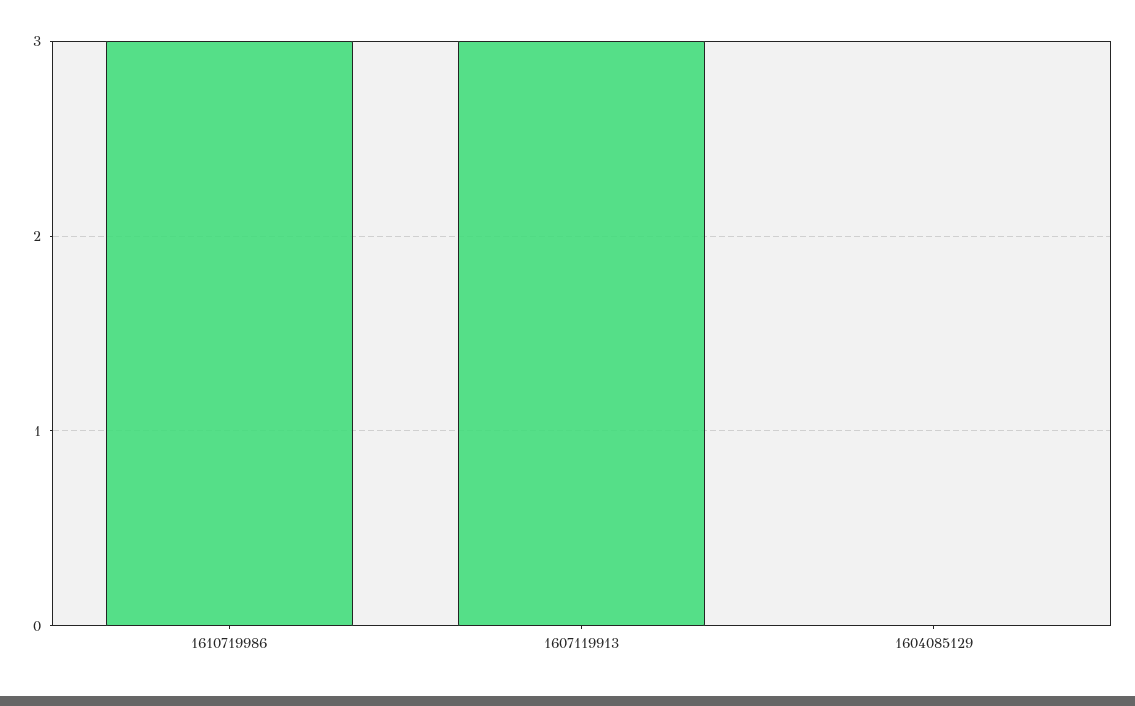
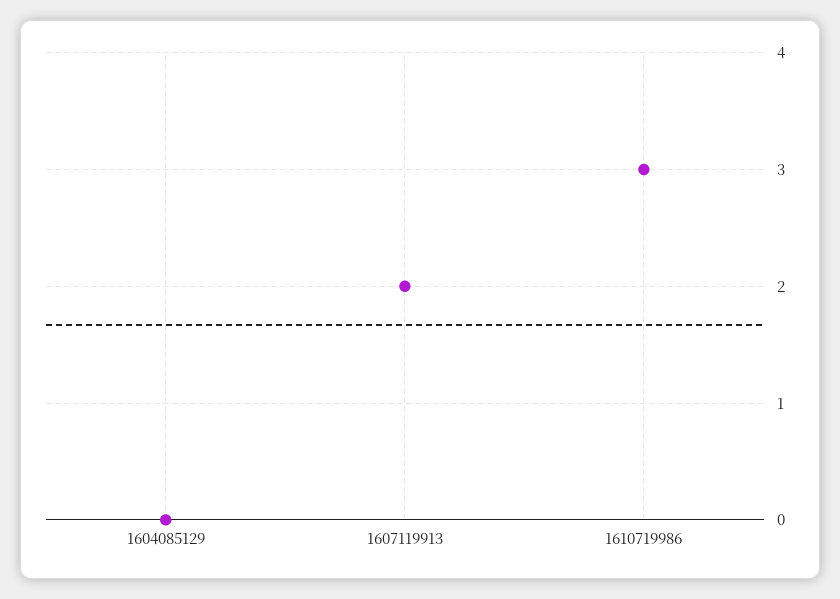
1607119913: 3 -> 2

